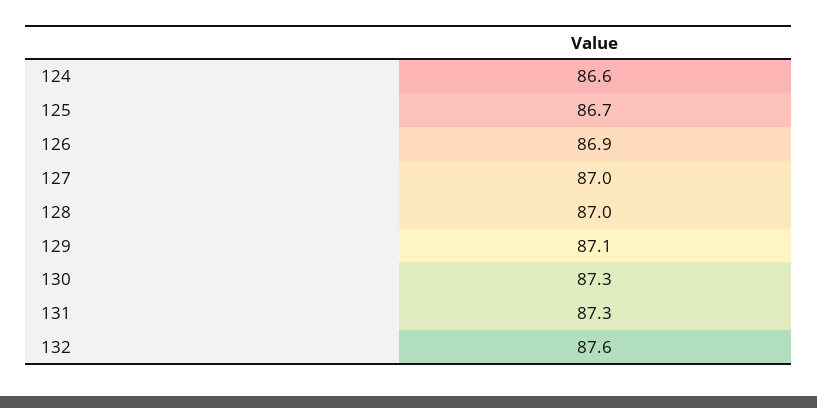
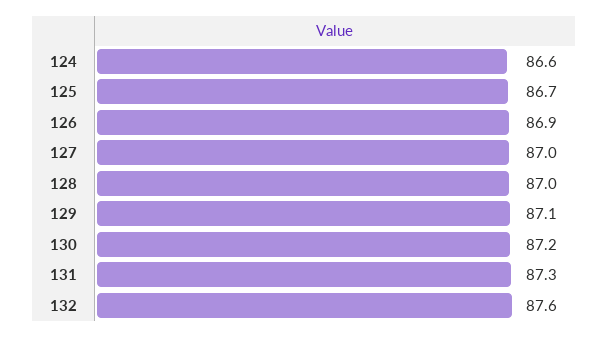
130: 87.3 -> 87.2

